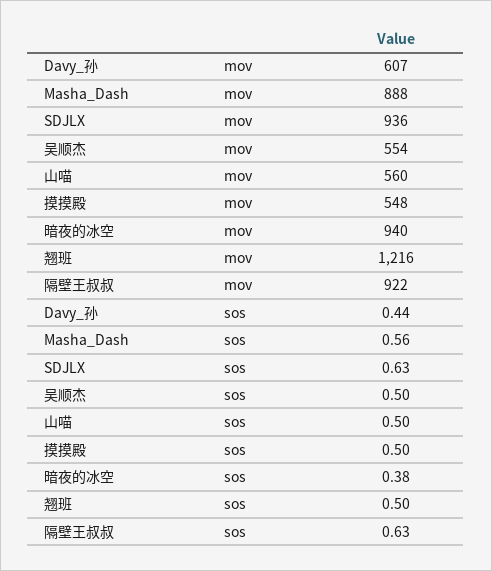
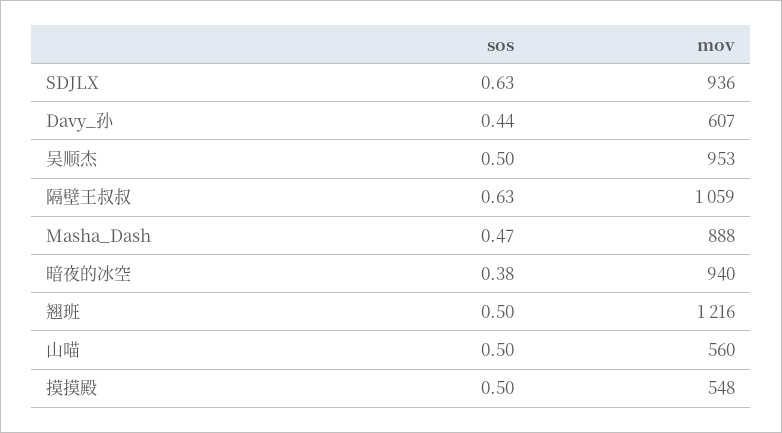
吴顺杰, mov: 554 -> 953
隔壁王叔叔, mov: 922 -> 1059
Masha_Dash, sos: 0.56 -> 0.47

